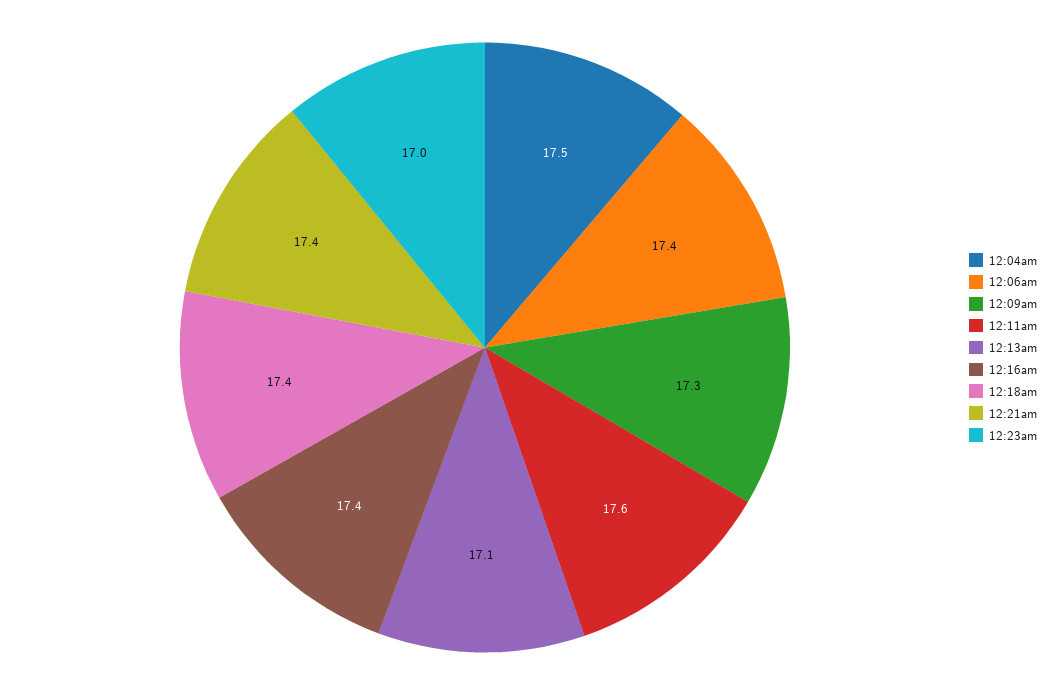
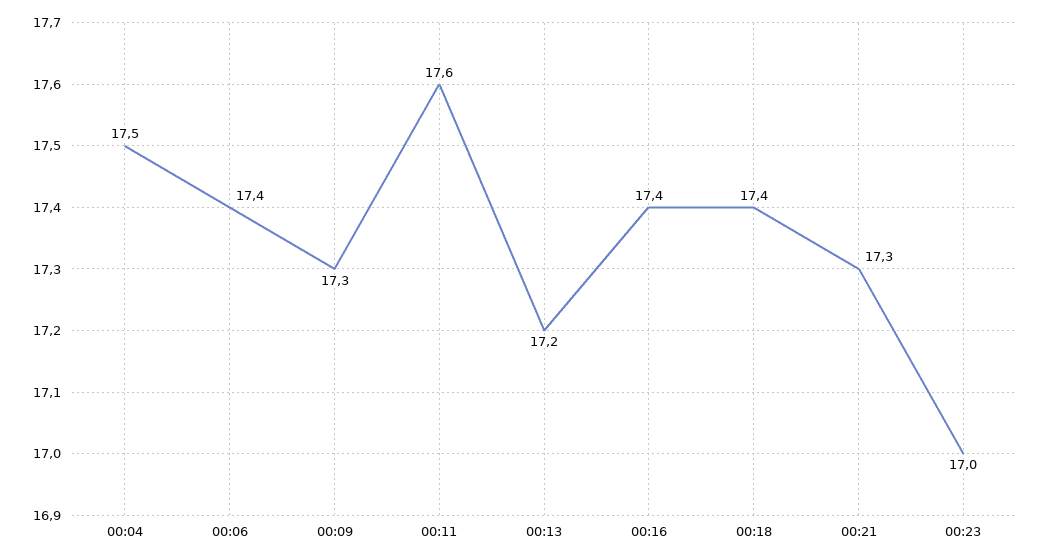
12:13am: 17.1 -> 17.2
12:21am: 17.4 -> 17.3

